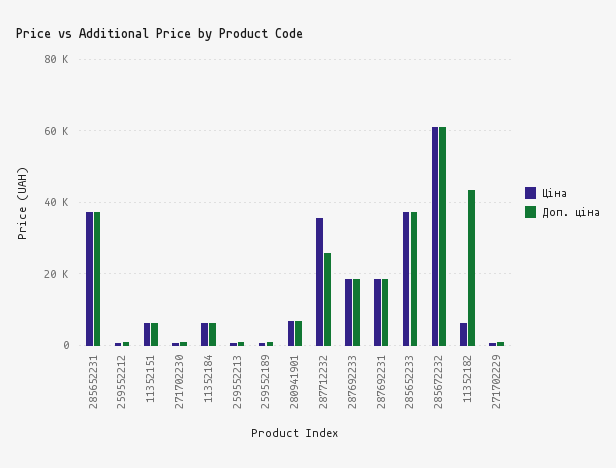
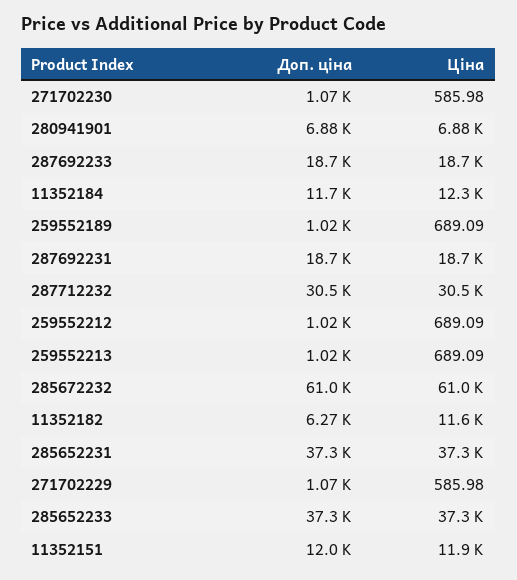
Ціна, 11352151: 6000 -> 11900
Доп. ціна, 11352151: 6000 -> 12000
Ціна, 11352184: 6000 -> 12300
Доп. ціна, 11352184: 6000 -> 11700
Ціна, 287712232: 36000 -> 30500
Доп. ціна, 287712232: 26000 -> 30500
Ціна, 11352182: 6000 -> 11600
Доп. ціна, 11352182: 44000 -> 6270

